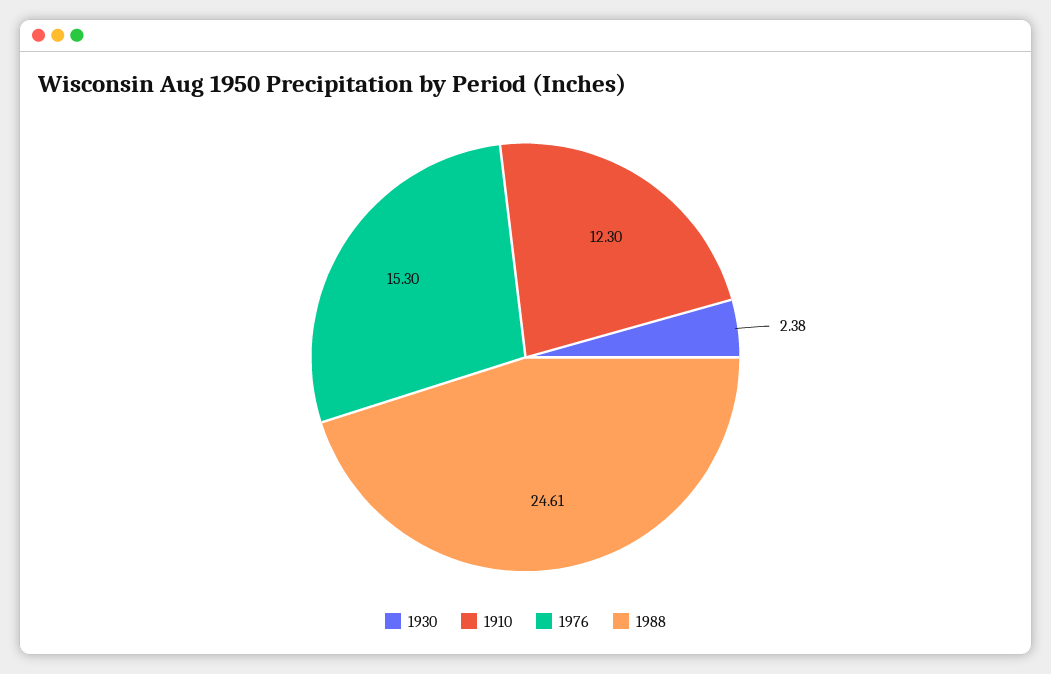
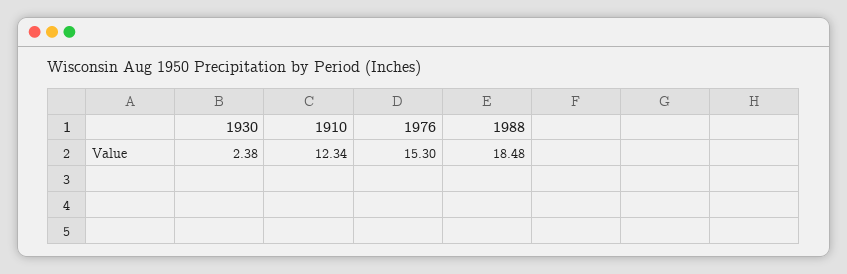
1910: 12.3 -> 12.34
1988: 24.61 -> 18.48

